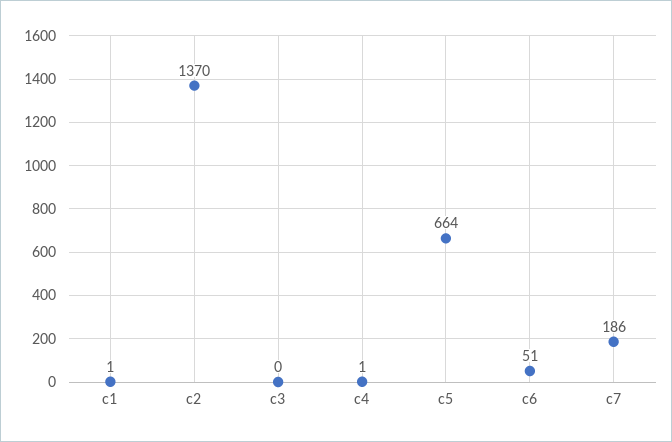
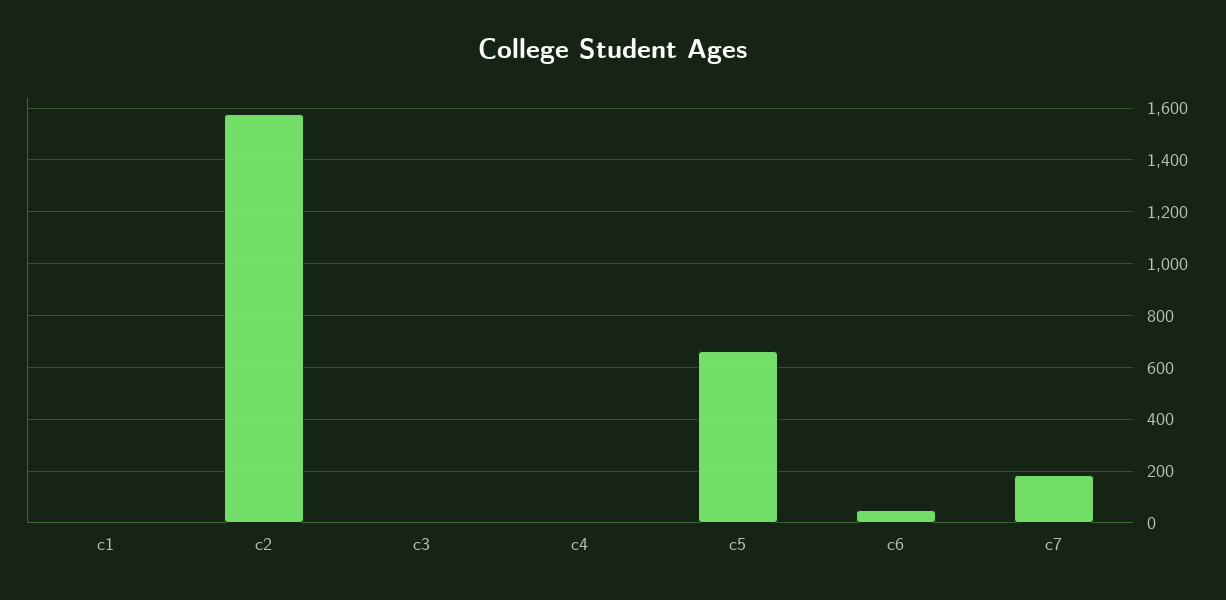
c2: 1370 -> 1575

